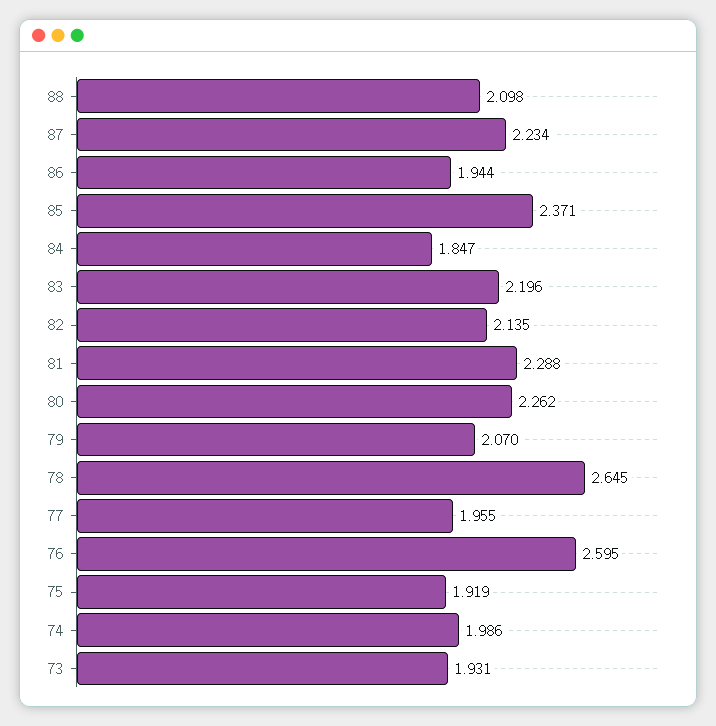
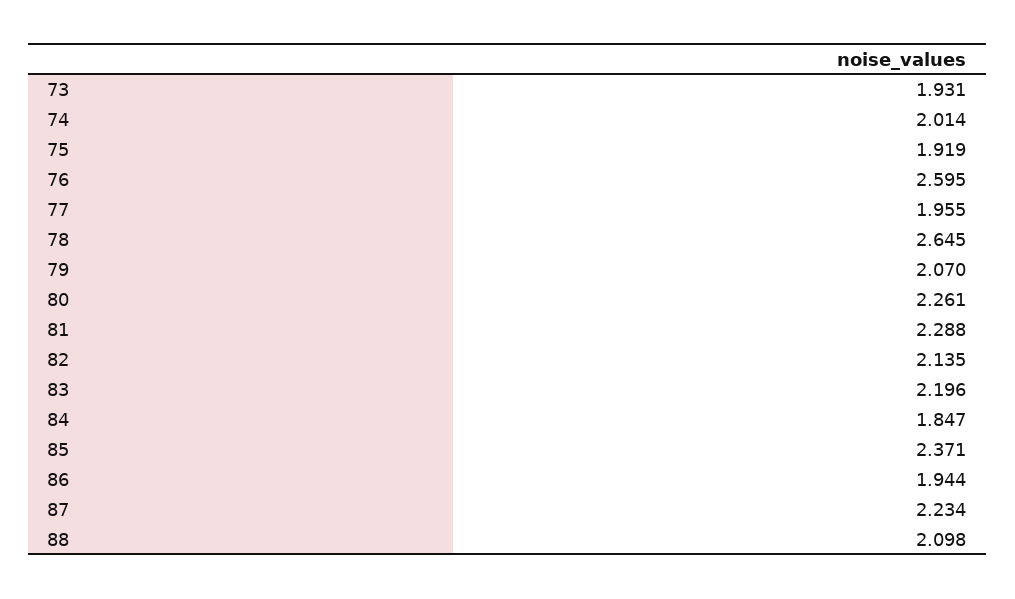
80: 2.262 -> 2.261
74: 1.986 -> 2.014

